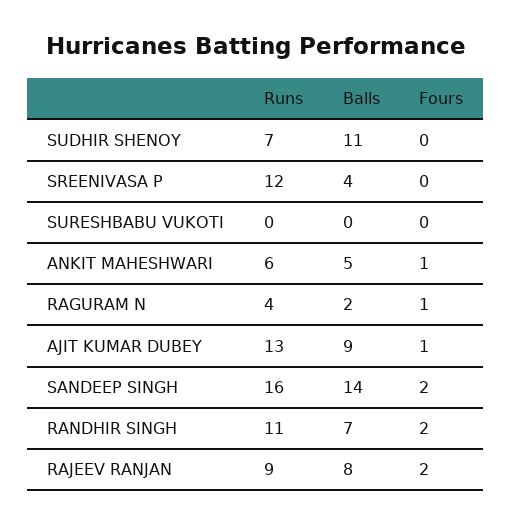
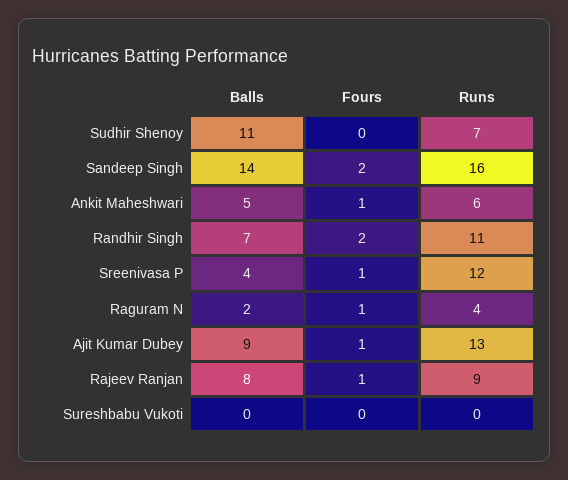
Fours, SREENIVASA P: 0 -> 1
Fours, RAJEEV RANJAN: 2 -> 1

